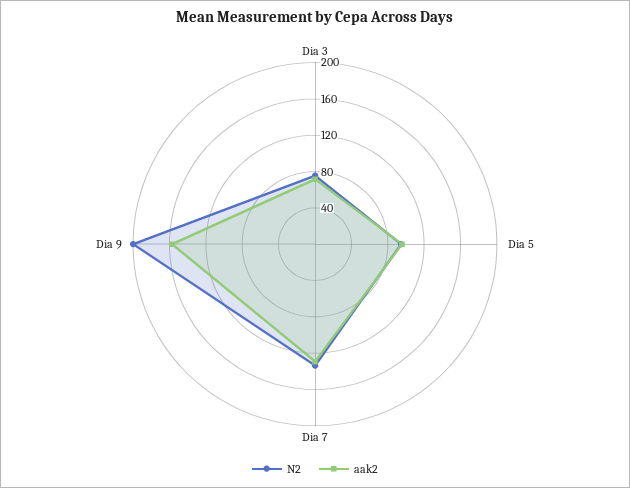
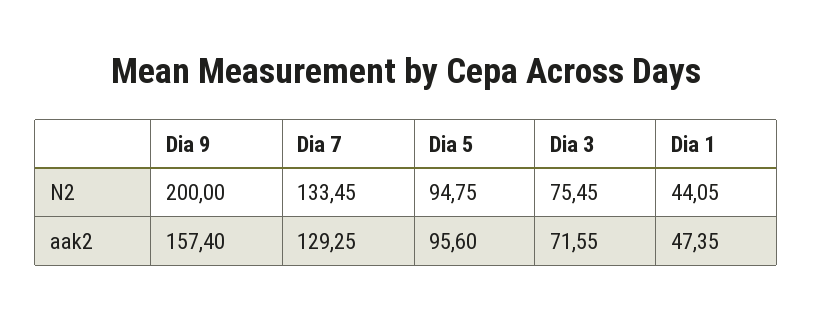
N2, Dia 1: none -> 44.05
aak2, Dia 1: none -> 47.35

